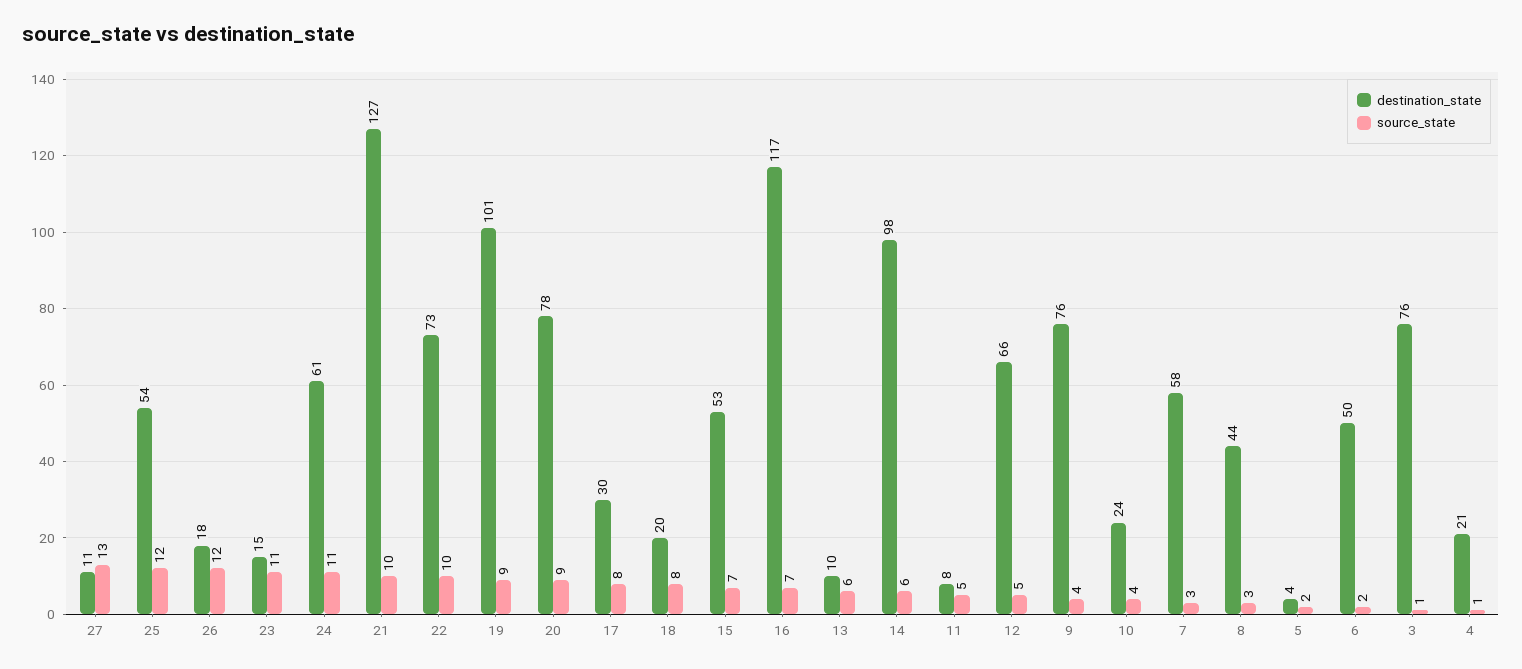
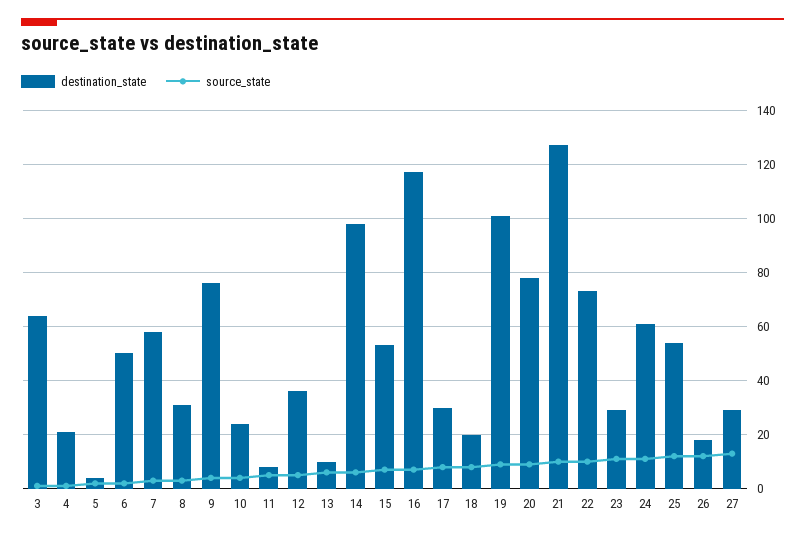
destination_state, 27: 11 -> 30
destination_state, 23: 15 -> 30
destination_state, 12: 66 -> 35
destination_state, 8: 44 -> 30
destination_state, 3: 76 -> 65

